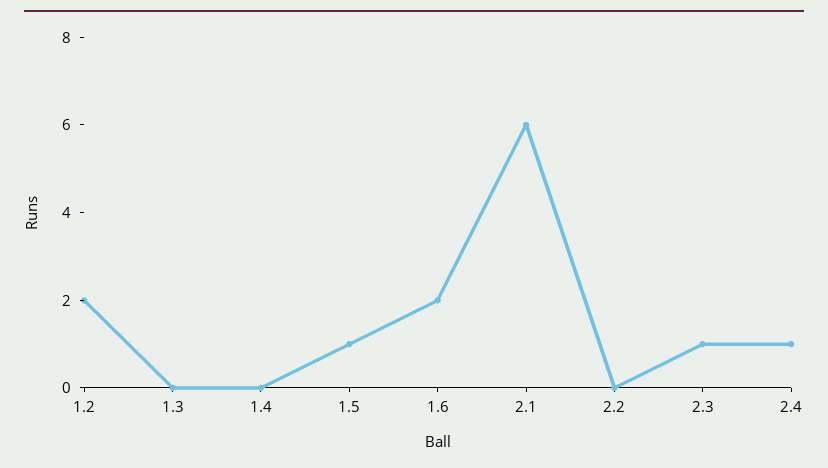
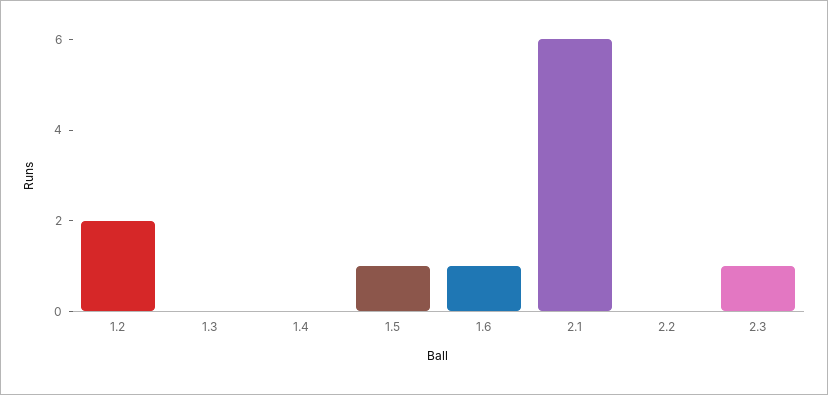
1.6: 2 -> 1
2.4: 1 -> none

